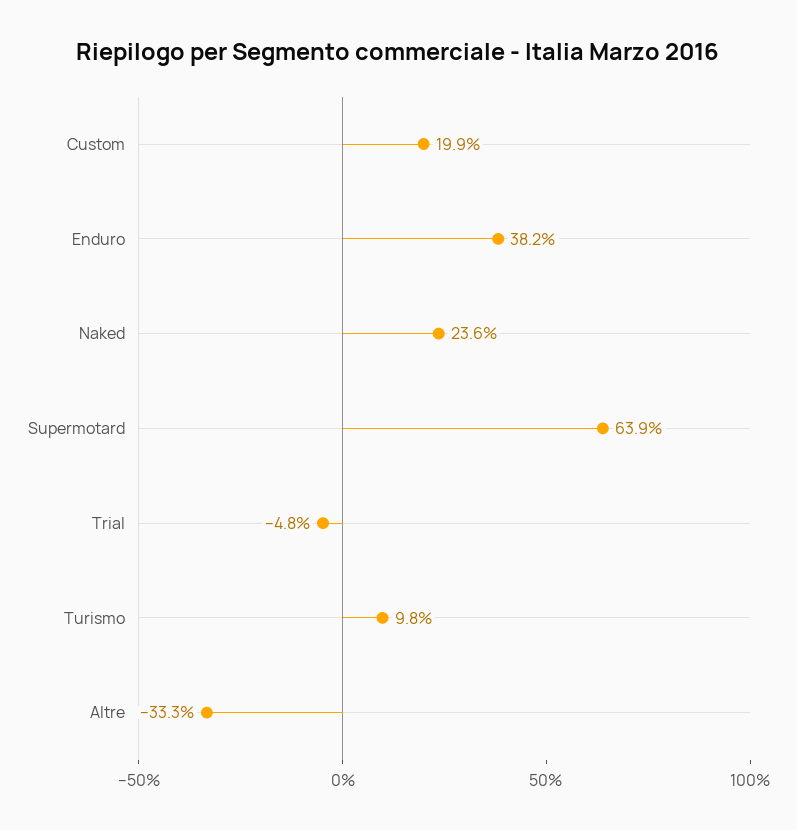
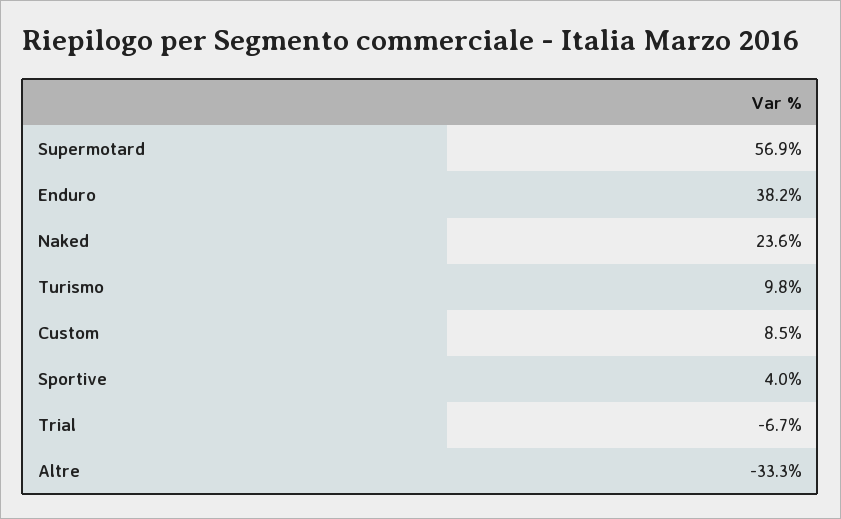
Custom: 19.9 -> 8.5
Supermotard: 63.9 -> 56.9
Trial: -4.8 -> -6.7
Sportive: none -> 4

